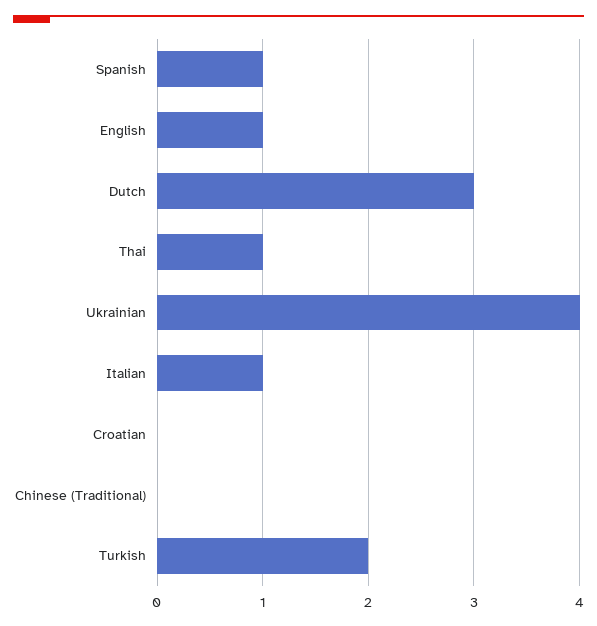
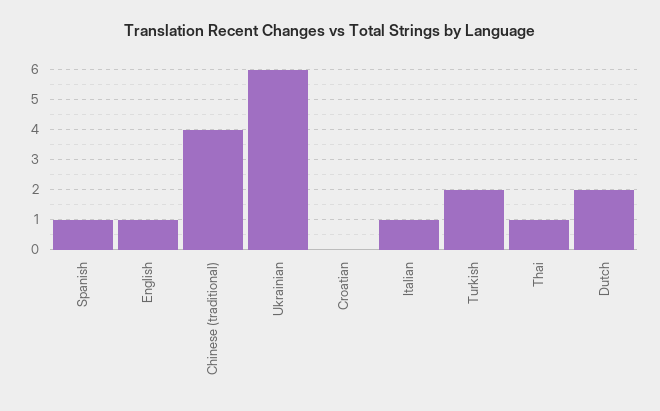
Dutch: 3 -> 2
Ukrainian: 4 -> 6
Chinese (Traditional): 0 -> 4

